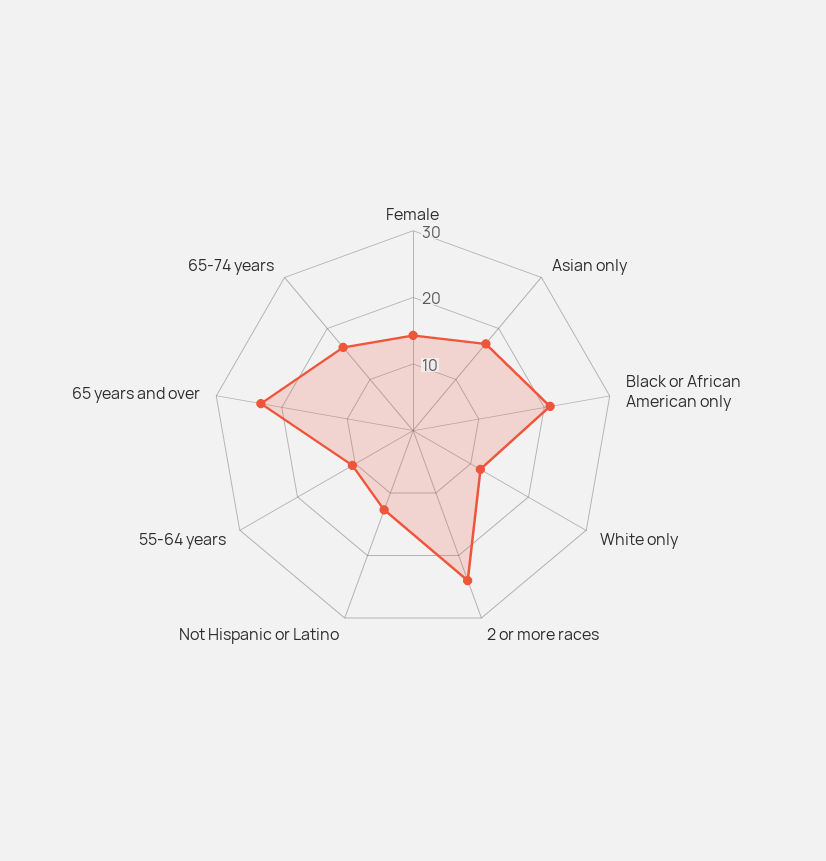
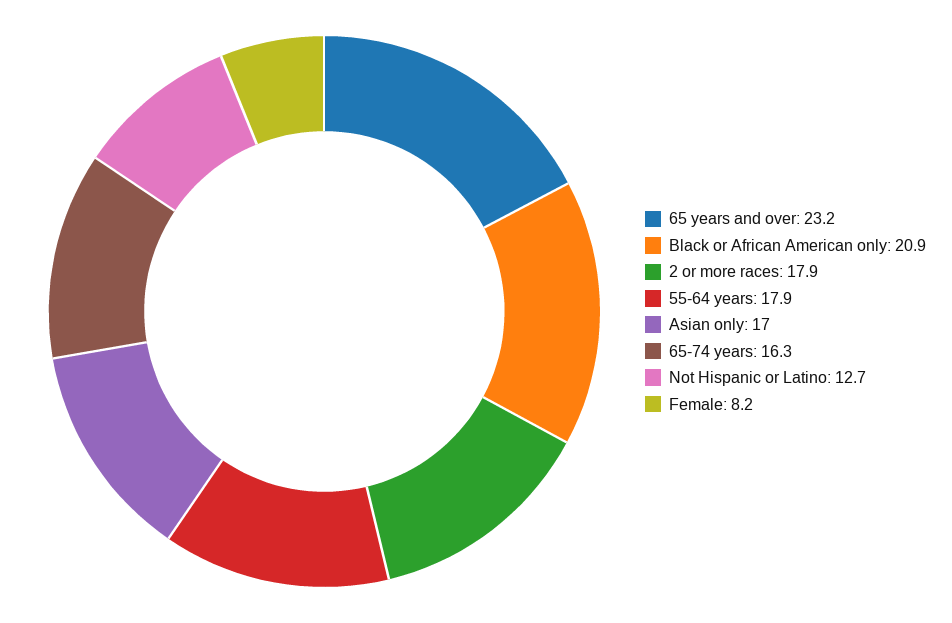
Female: 14 -> 8.2
White only: 12 -> none
2 or more races: 24 -> 17.9
55-64 years: 10 -> 17.9

